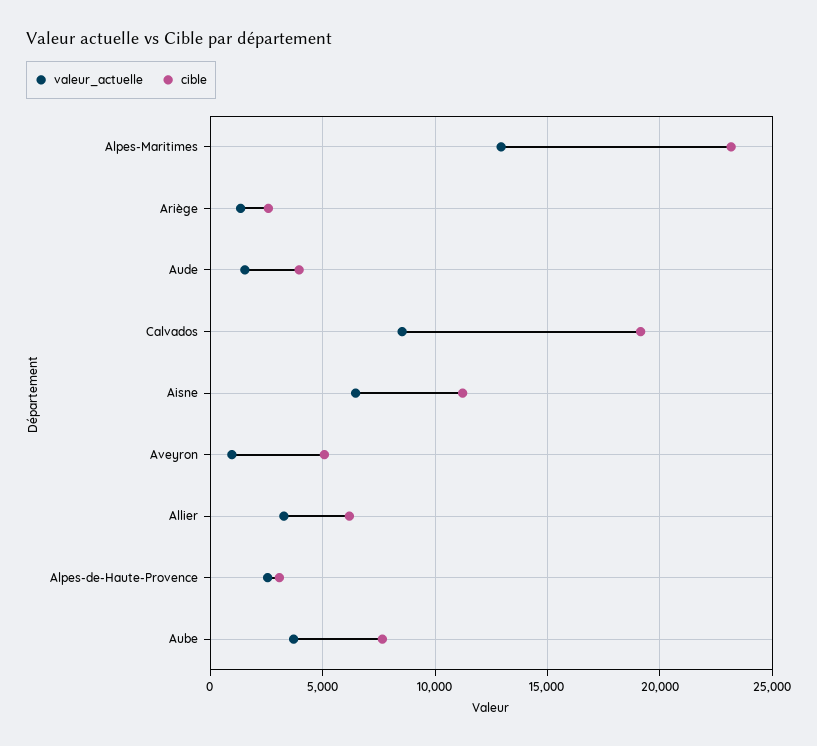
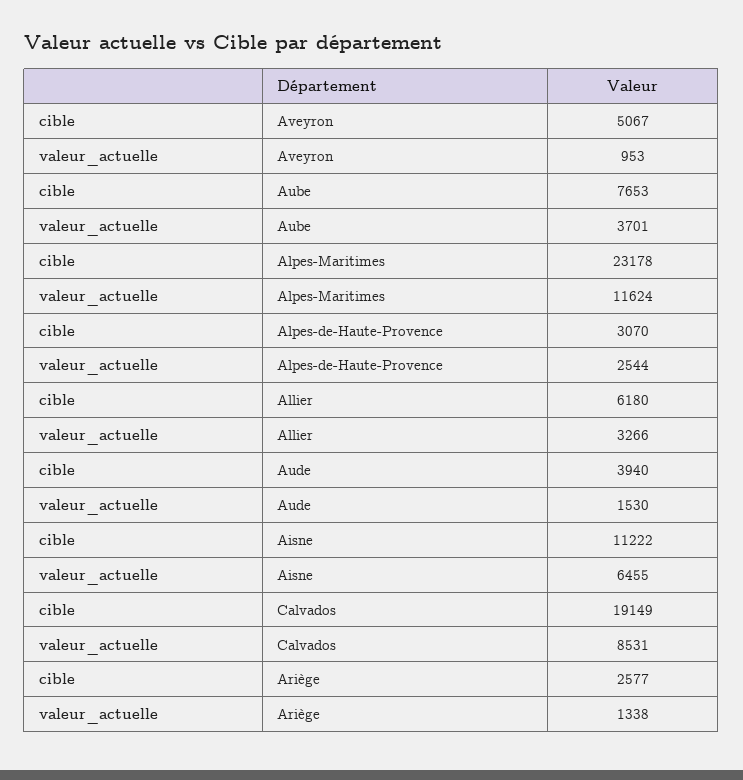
valeur_actuelle, Alpes-Maritimes: 13000 -> 11624

